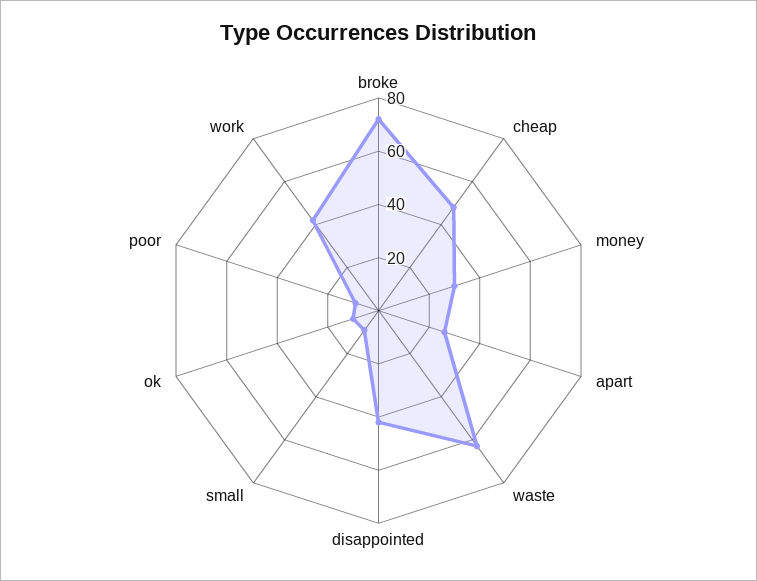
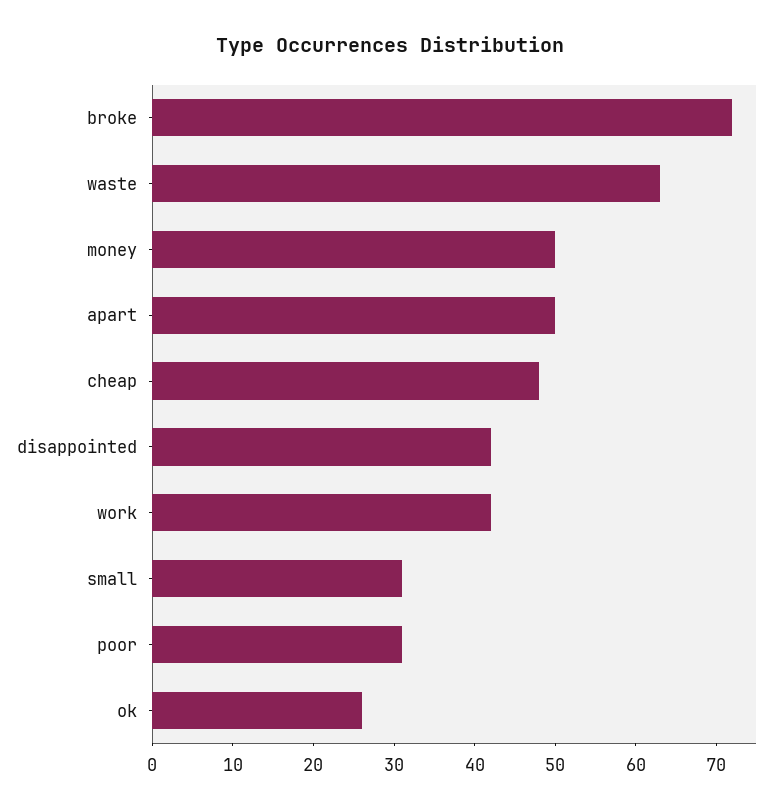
money: 30 -> 50
apart: 25 -> 50
small: 10 -> 31
ok: 10 -> 26
poor: 10 -> 31

